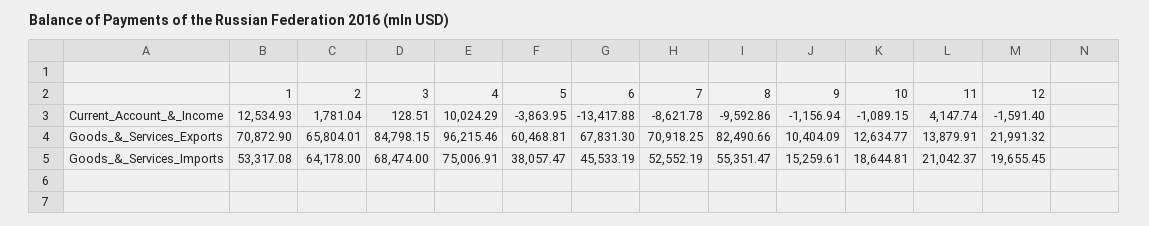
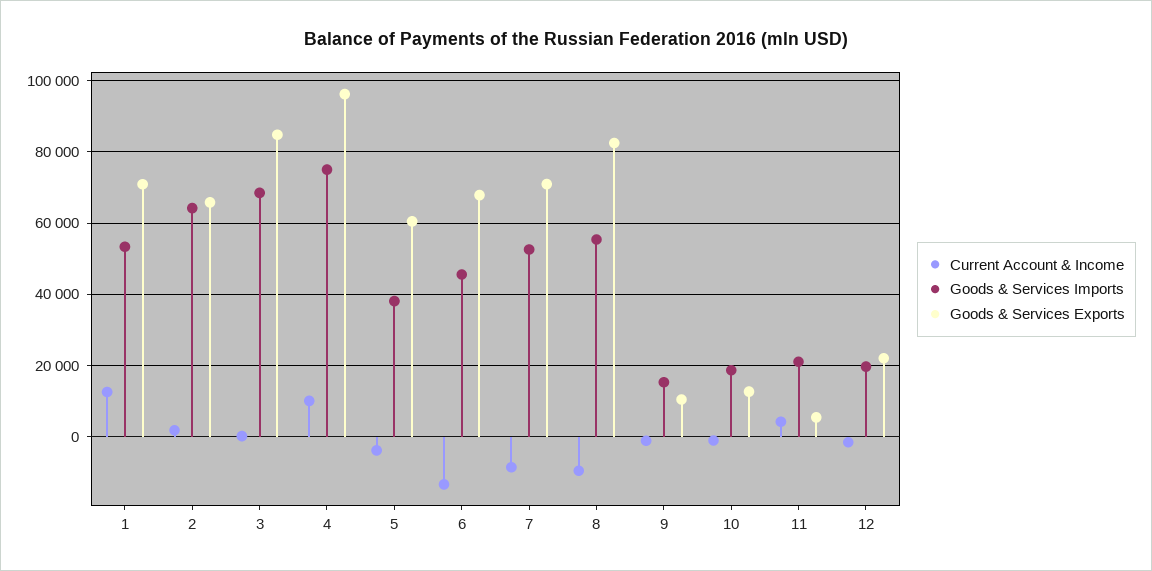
Goods_&_Services_Exports, 11: 13879.91 -> 6000

